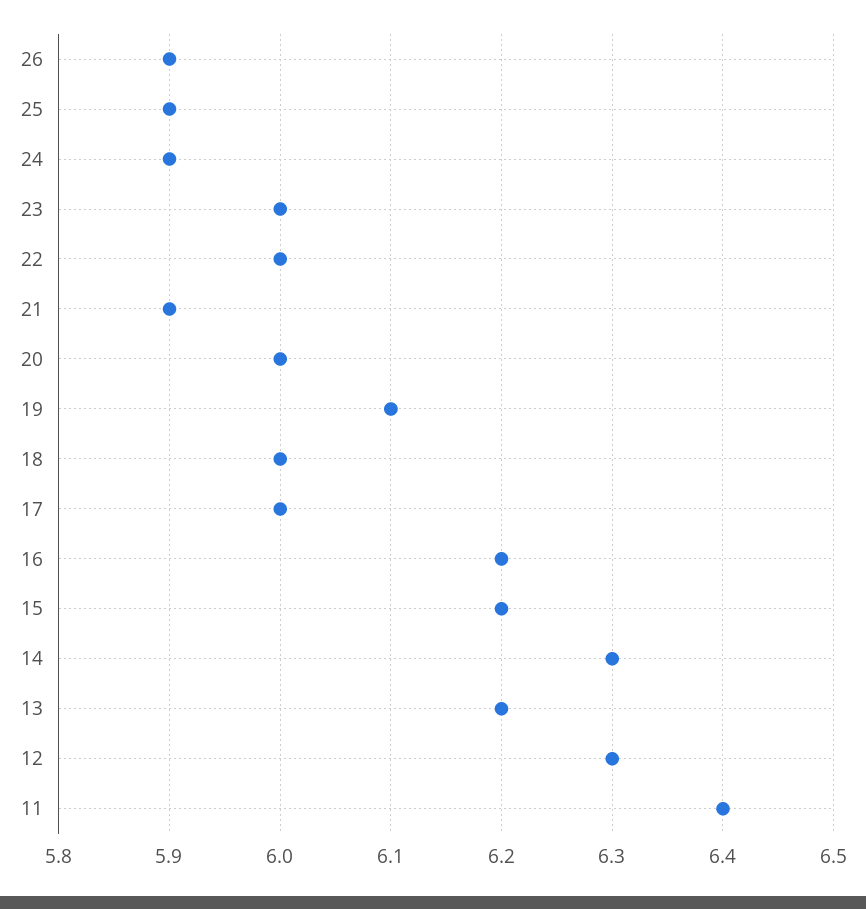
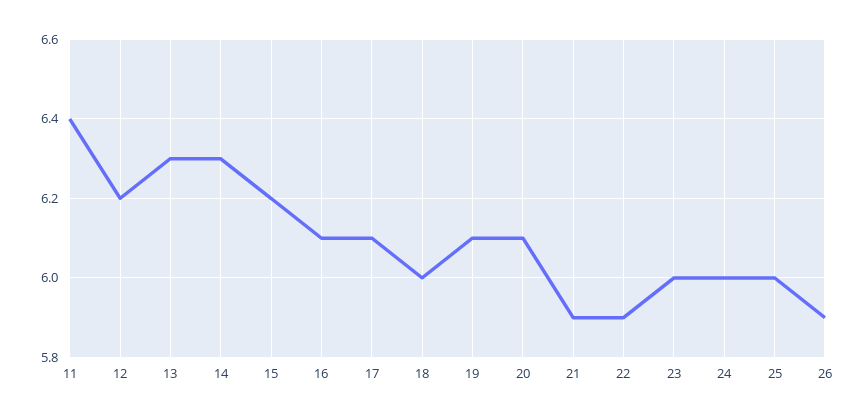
25: 5.9 -> 6
24: 5.9 -> 6
22: 6 -> 5.9
20: 6 -> 6.1
17: 6 -> 6.1
16: 6.2 -> 6.1
13: 6.2 -> 6.3
12: 6.3 -> 6.2

